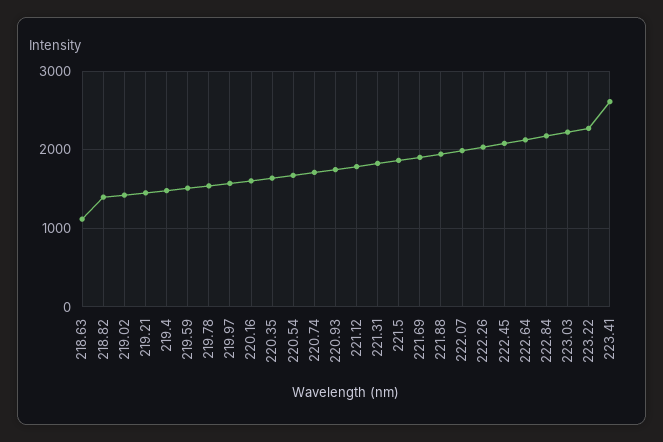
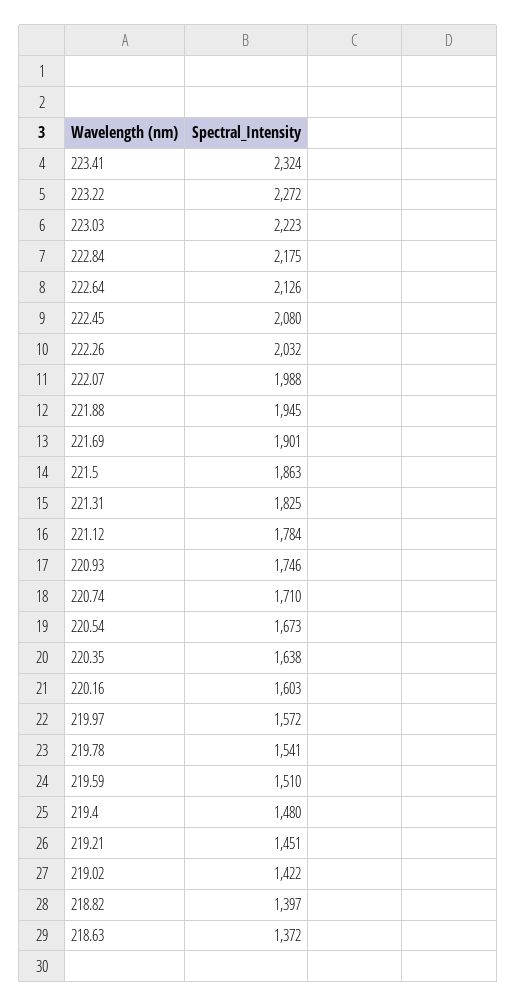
218.63: 1100 -> 1372
223.41: 2600 -> 2324

